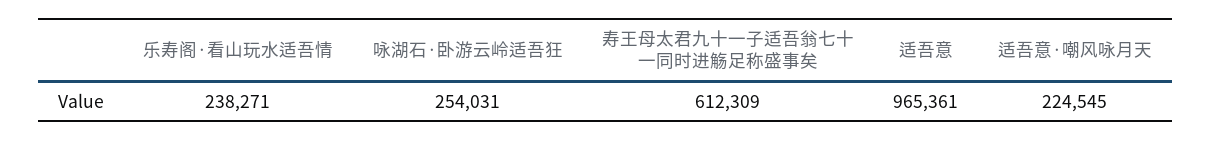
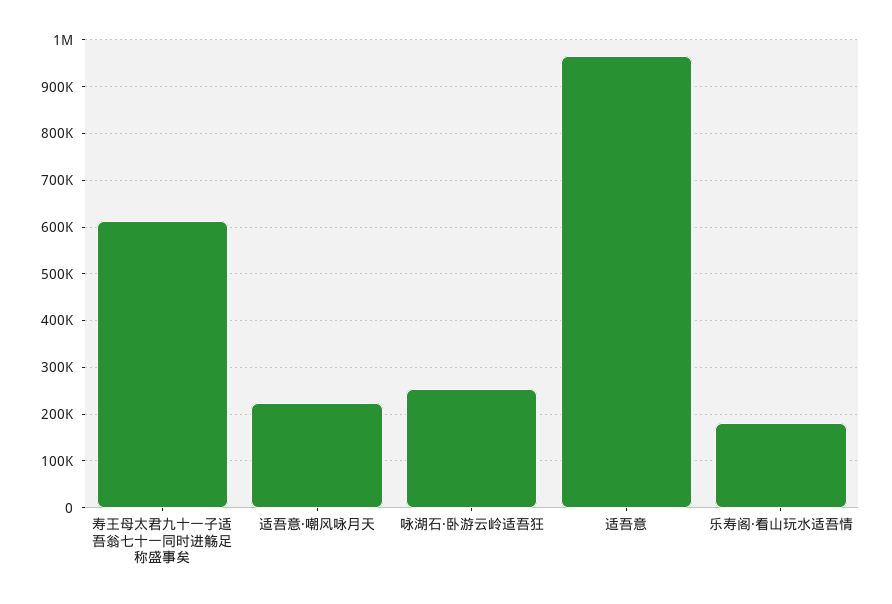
乐寿阁·看山玩水适吾情: 238271 -> 180000

